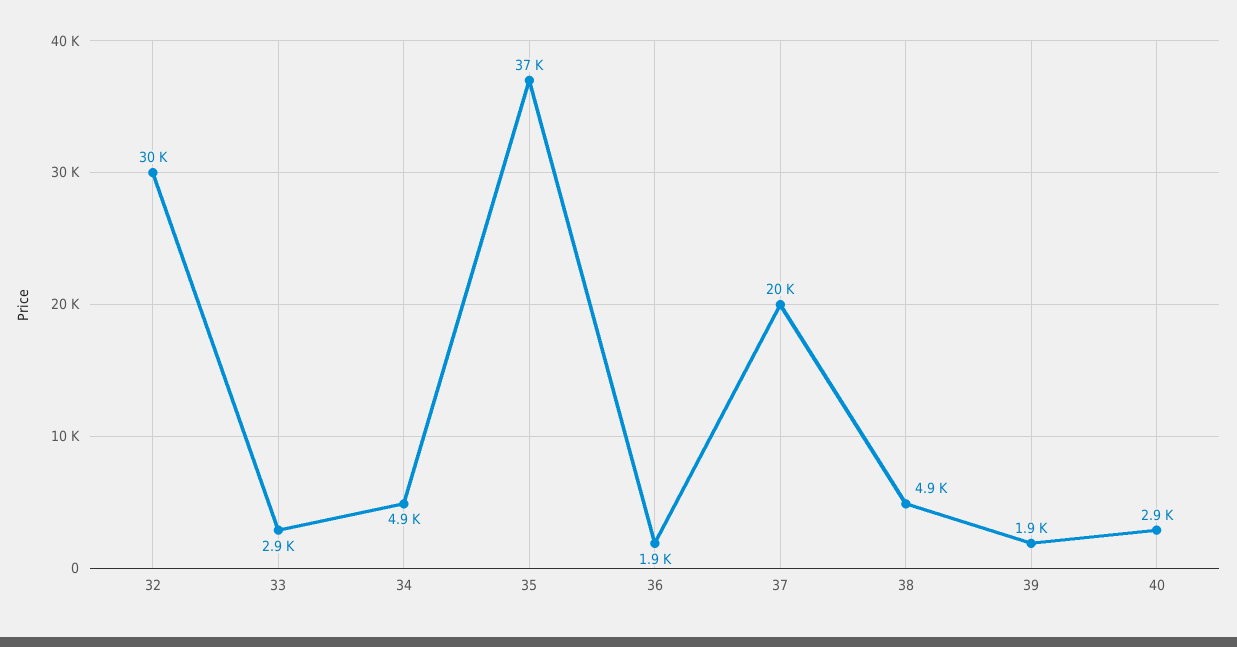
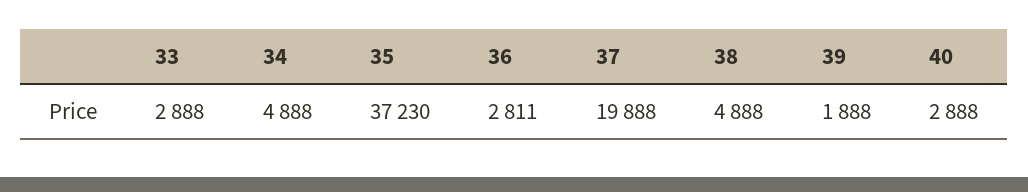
32: 30000 -> none
36: 1900 -> 2811

